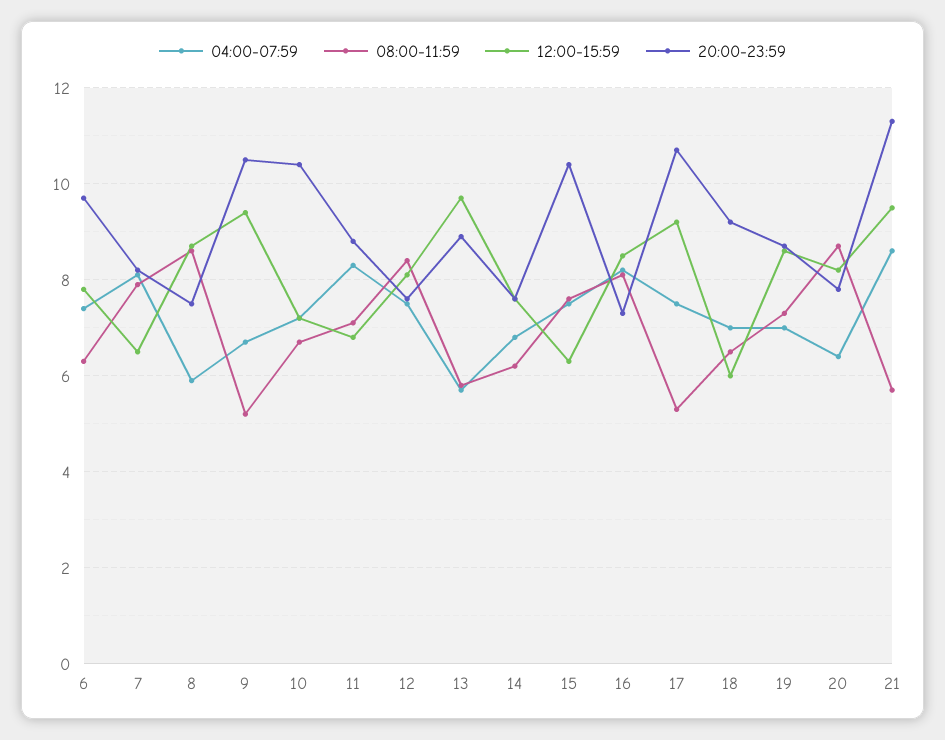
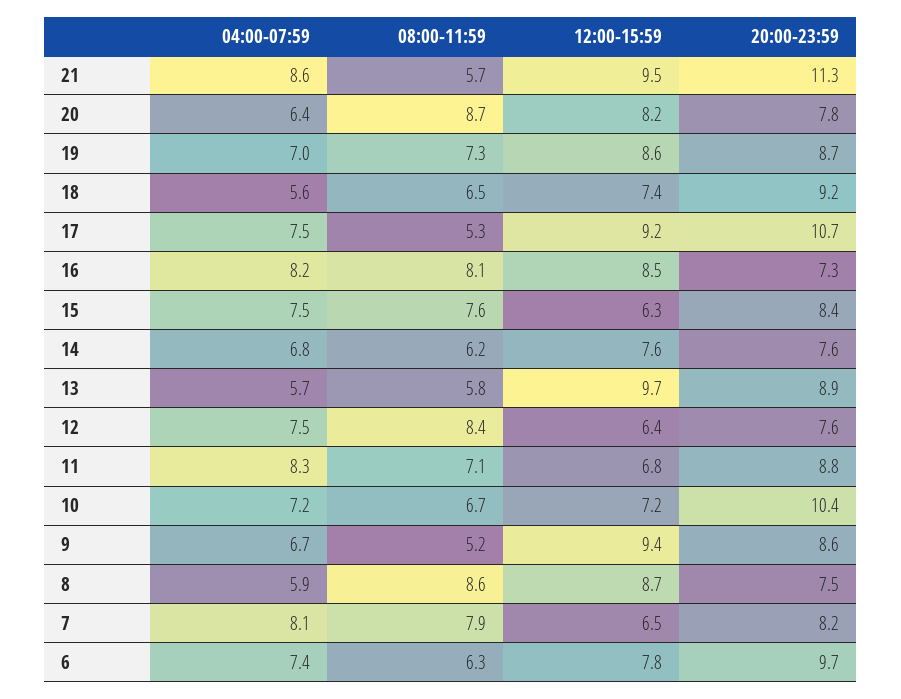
20:00-23:59, 9: 10.5 -> 8.6
12:00-15:59, 12: 8 -> 6.4
20:00-23:59, 15: 10.5 -> 8.4
04:00-07:59, 18: 7 -> 5.6
12:00-15:59, 18: 6 -> 7.4

